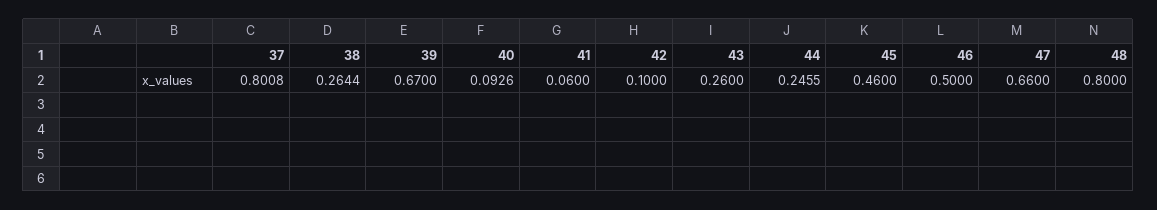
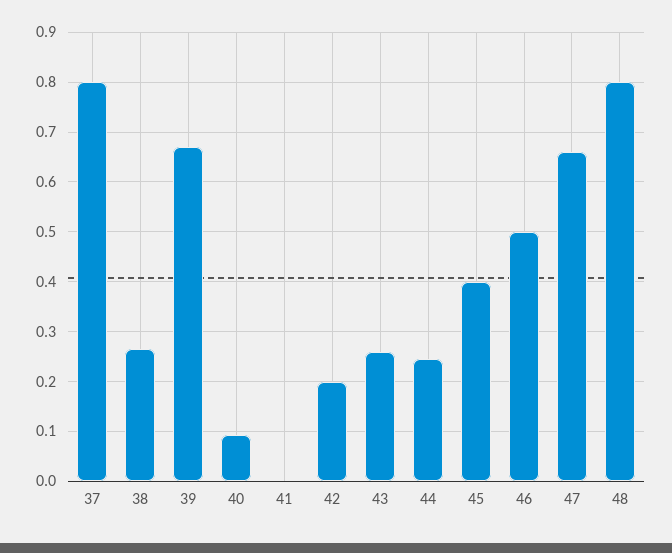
41: 0.06 -> 0
42: 0.1 -> 0.2
45: 0.46 -> 0.4

